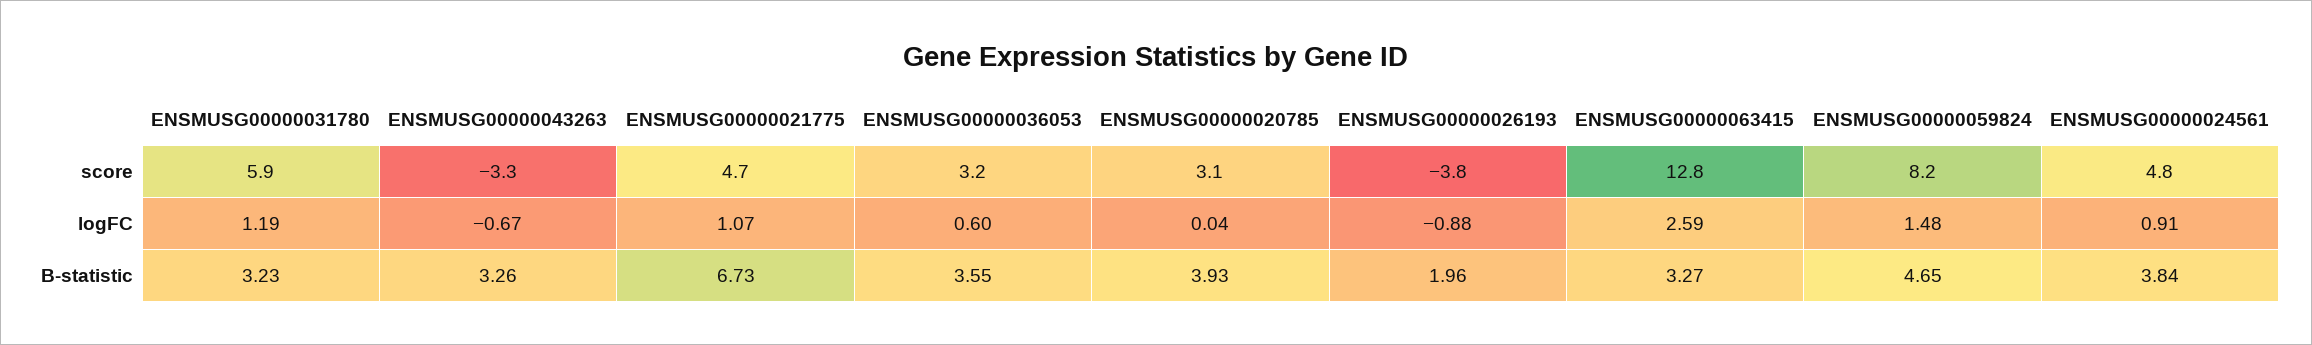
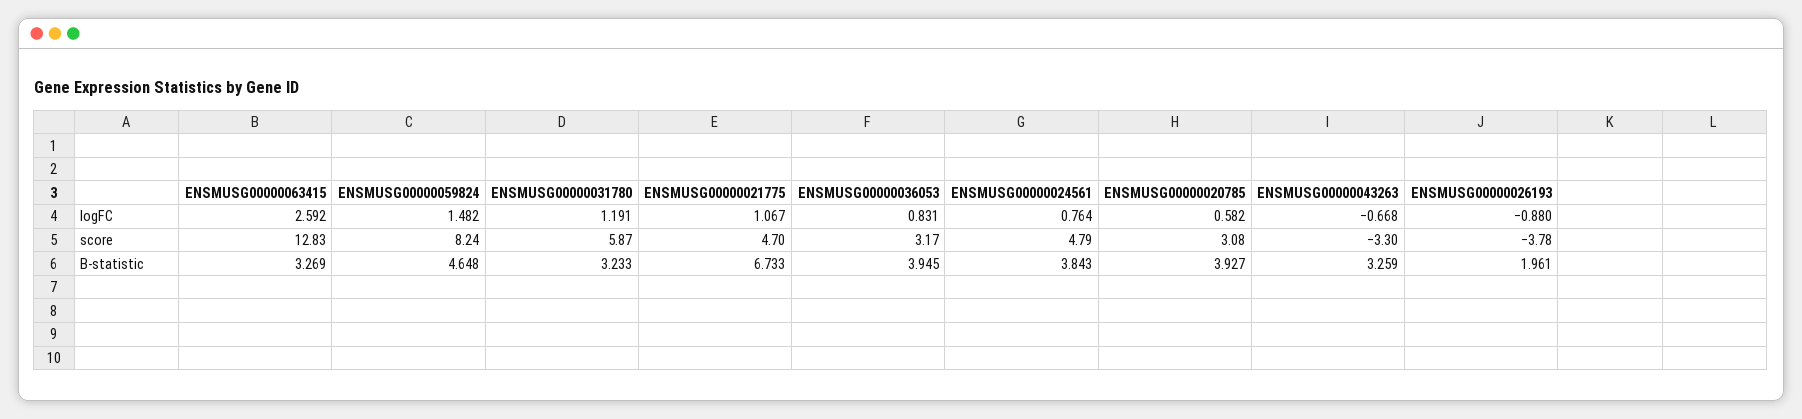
ENSMUSG00000036053, logFC: 0.6 -> 0.831
ENSMUSG00000020785, logFC: 0.04 -> 0.582
ENSMUSG00000024561, logFC: 0.91 -> 0.764
ENSMUSG00000036053, B-statistic: 3.55 -> 3.945

